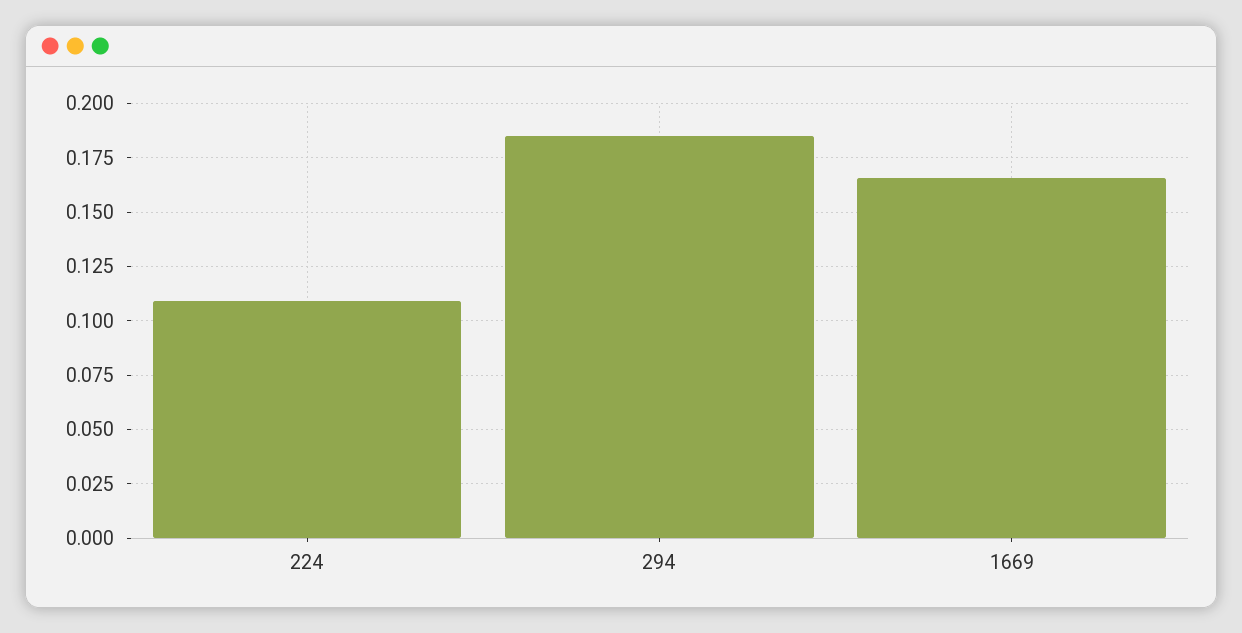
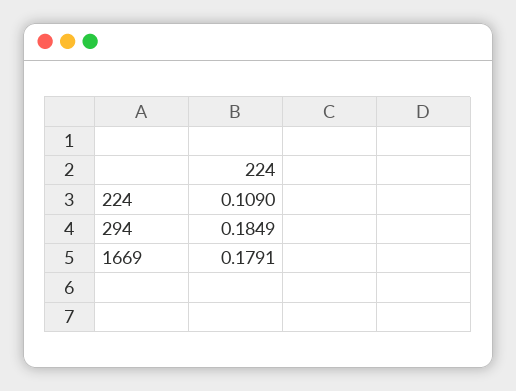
1669: 0.165 -> 0.1791

